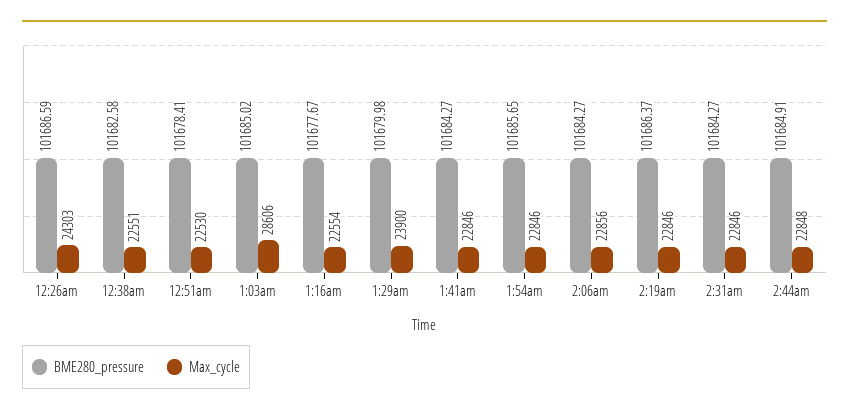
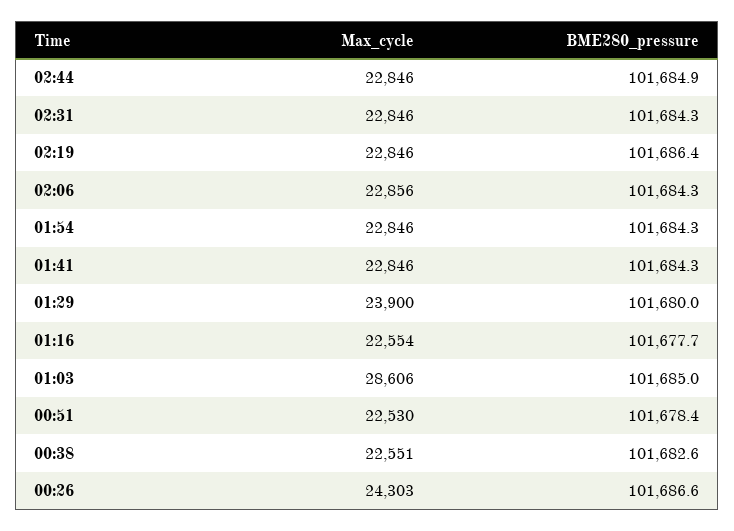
BME280_pressure, 1:54am: 101685.65 -> 101684.3
Max_cycle, 2:44am: 22848 -> 22846

